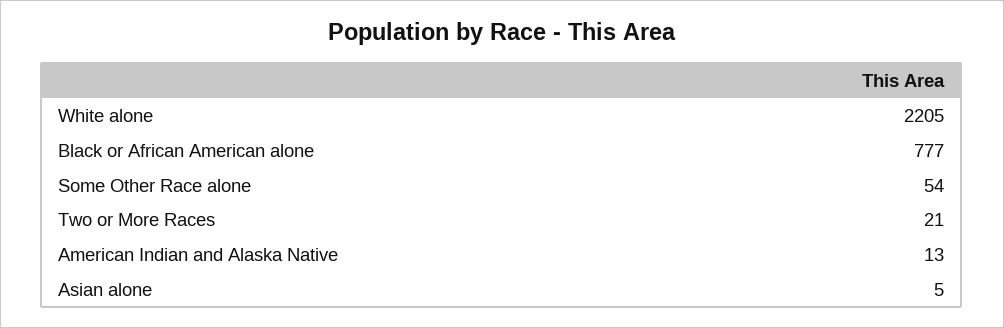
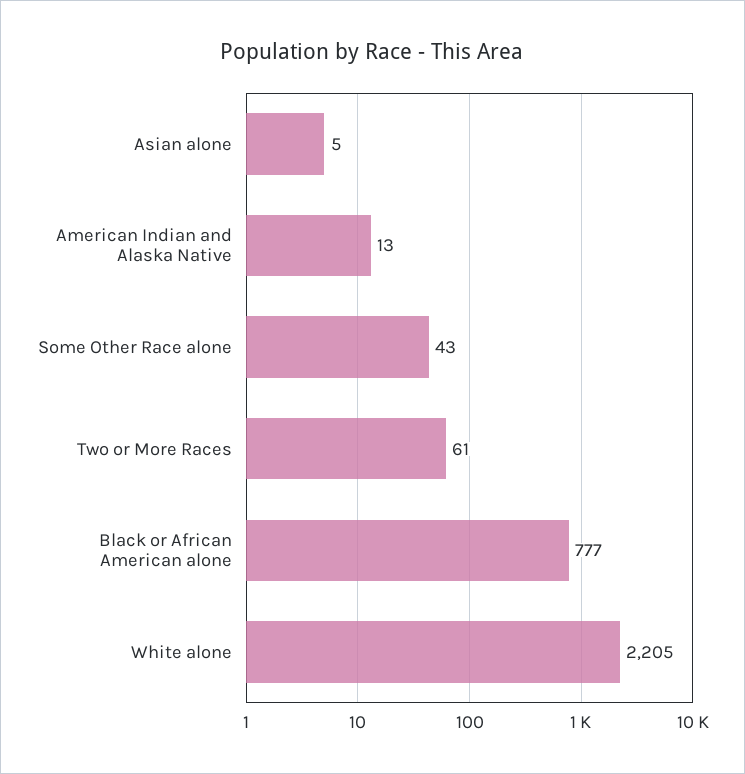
Some Other Race alone: 54 -> 43
Two or More Races: 21 -> 61

